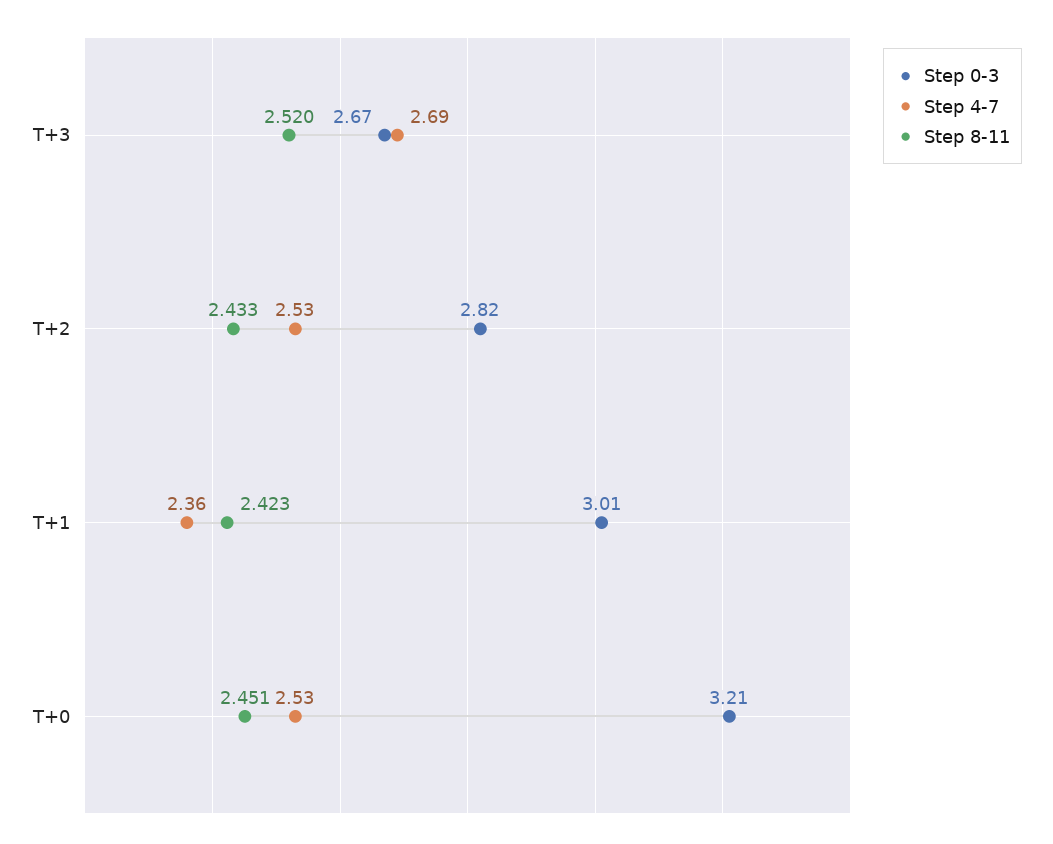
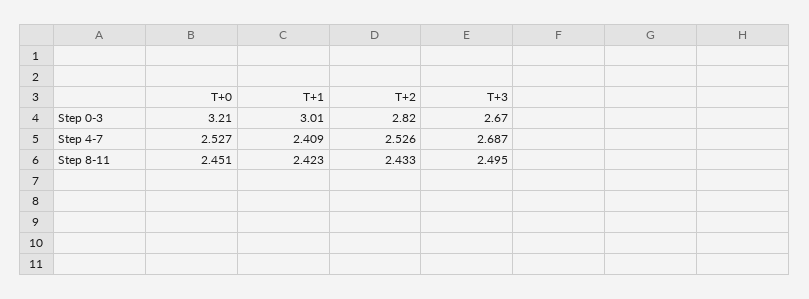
Step 8-11, T+3: 2.52 -> 2.495
Step 4-7, T+1: 2.36 -> 2.409

